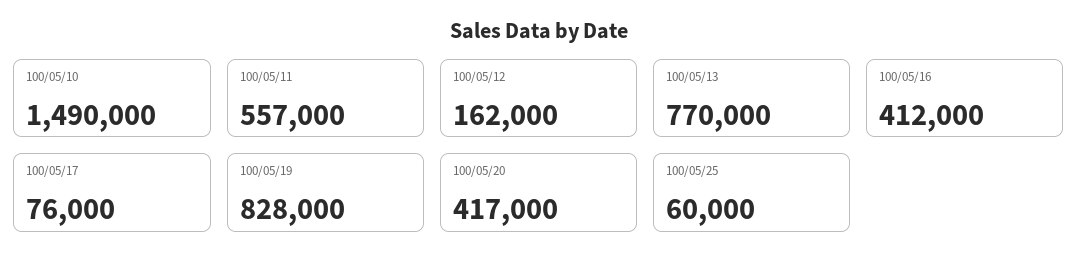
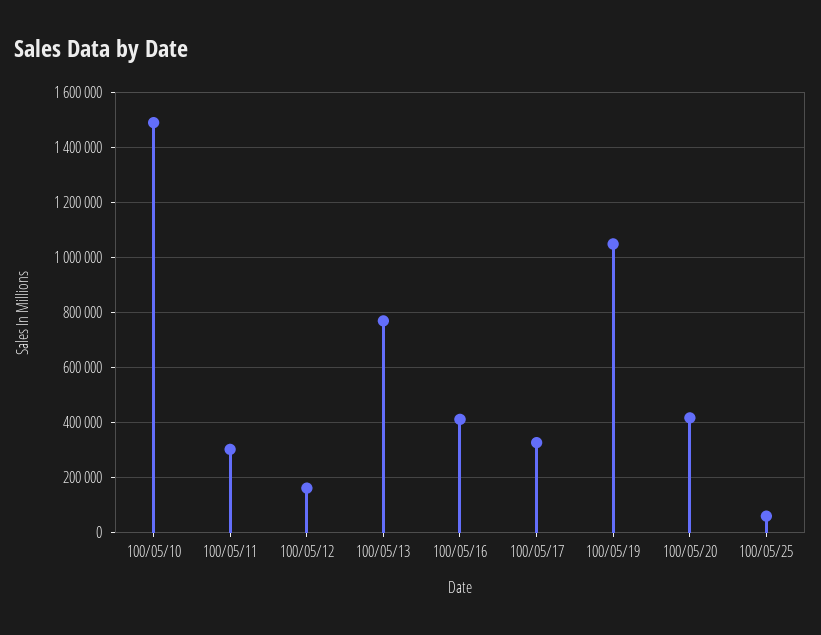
100/05/11: 557000 -> 300000
100/05/17: 76000 -> 325000
100/05/19: 828000 -> 1050000

